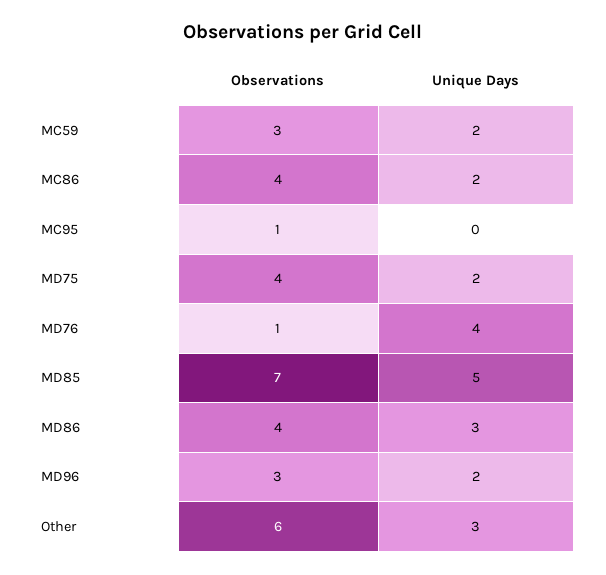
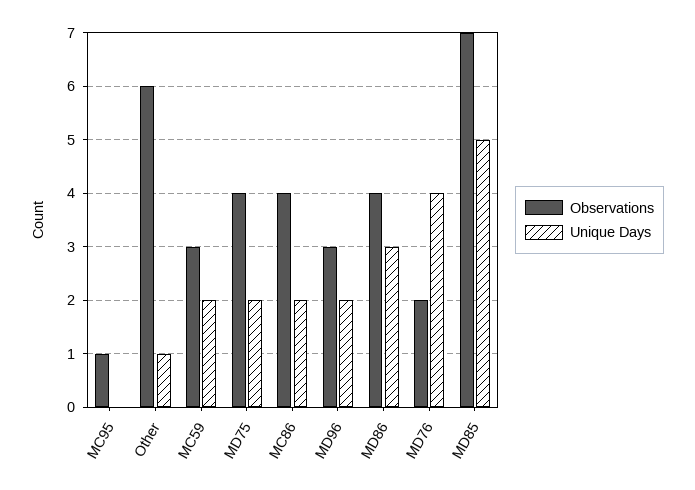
Observations, MD76: 1 -> 2
Unique Days, Other: 3 -> 1

